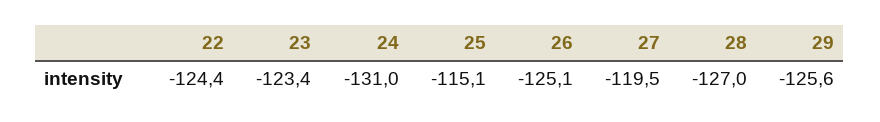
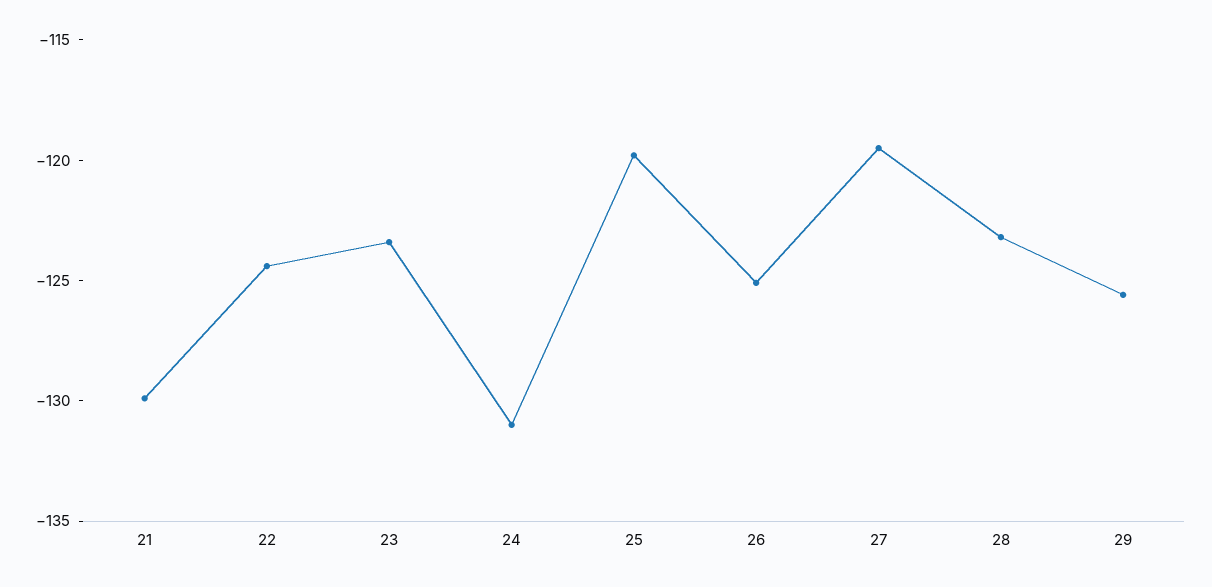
25: -115.1 -> -120
28: -127 -> -123
21: none -> -130

